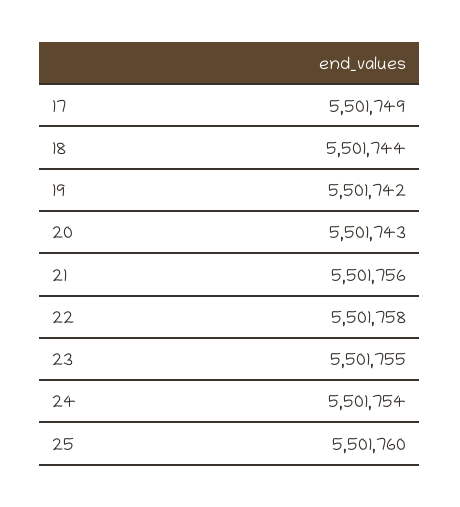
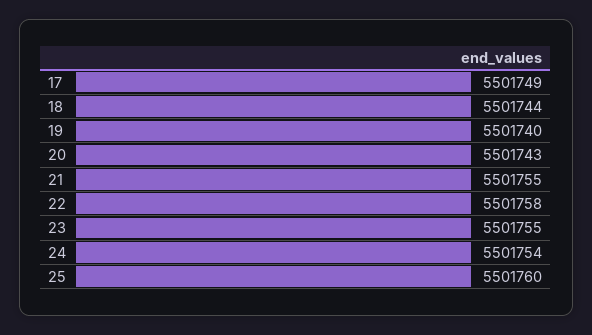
19: 5501742 -> 5501740
21: 5501756 -> 5501755

